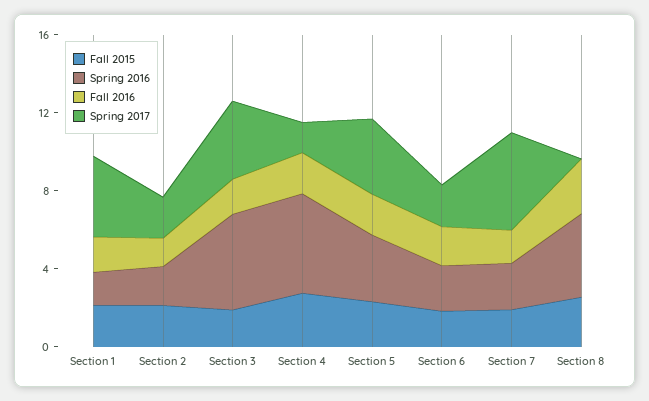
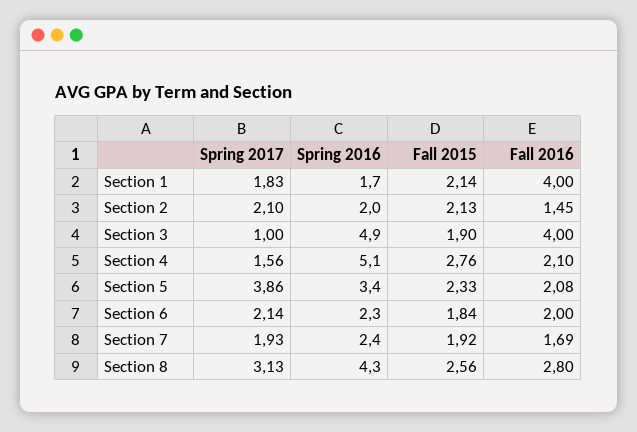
Fall 2016, Section 1: 2 -> 4
Spring 2017, Section 1: 4 -> 1.83
Fall 2016, Section 3: 2 -> 4
Spring 2017, Section 3: 4 -> 1
Spring 2017, Section 7: 5 -> 1.93
Spring 2017, Section 8: 0 -> 3.13

